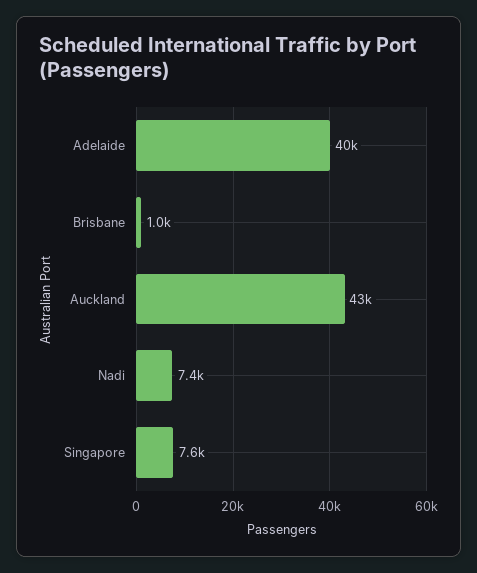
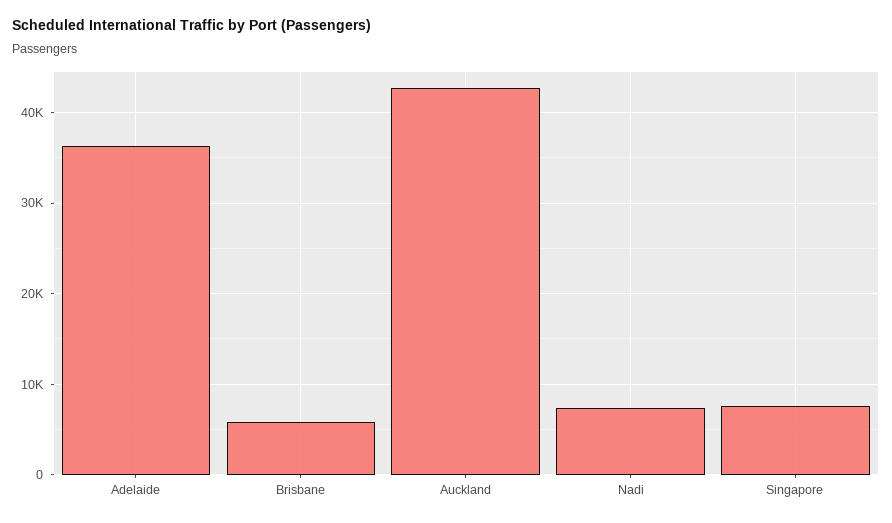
Adelaide: 40000 -> 36000
Brisbane: 1000 -> 6000

